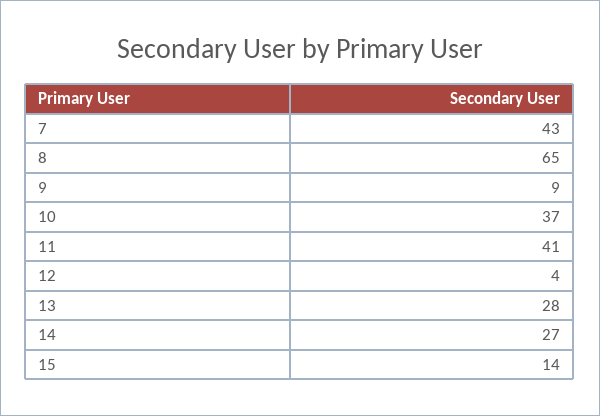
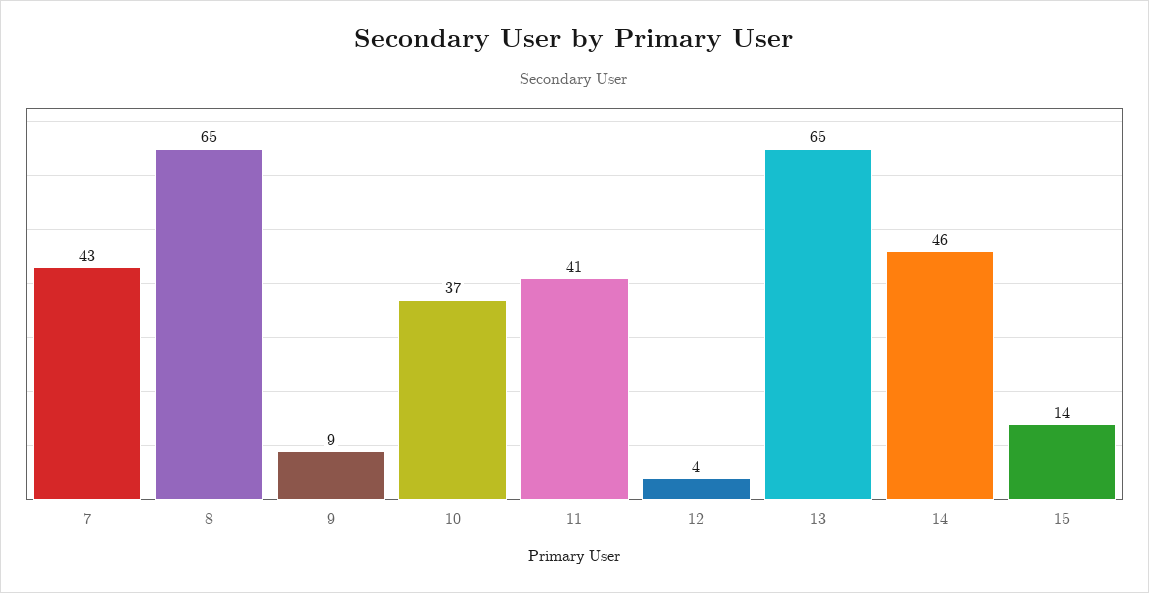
13: 28 -> 65
14: 27 -> 46

